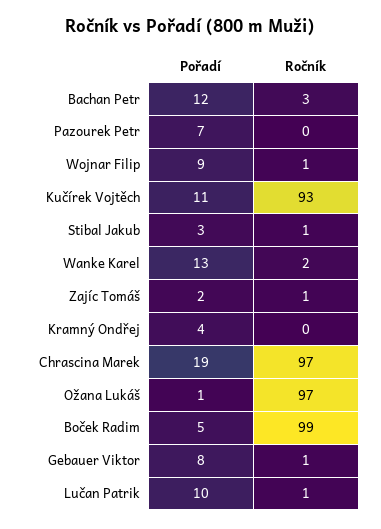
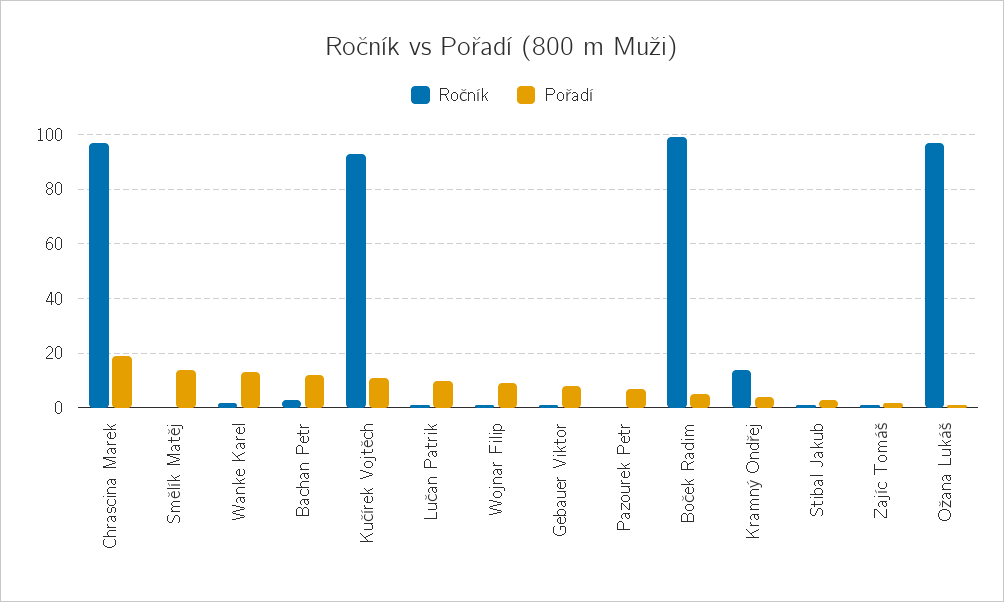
Ročník, Kramný Ondřej: 0 -> 15
Ročník, Smělík Matěj: none -> 0
Pořadí, Smělík Matěj: none -> 15

